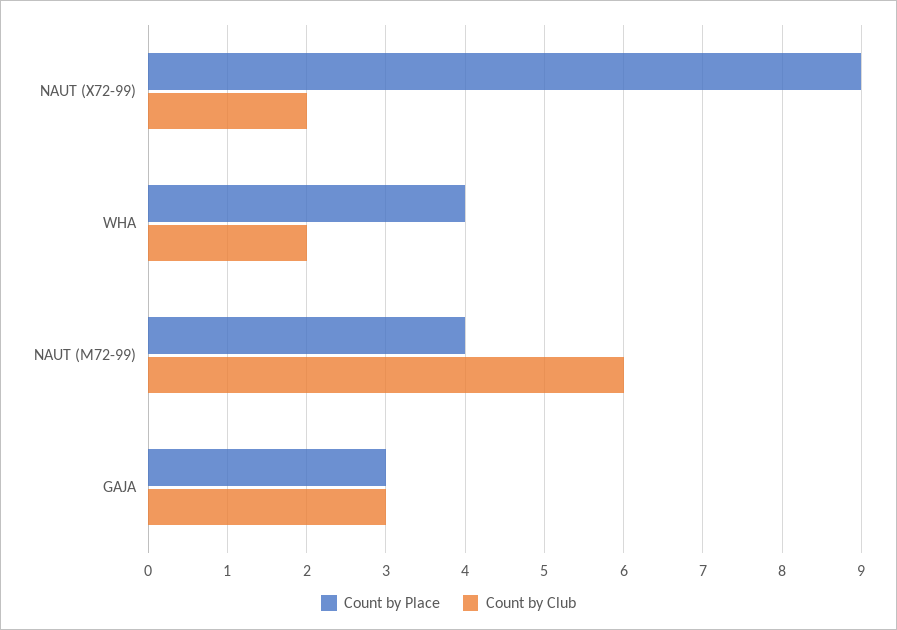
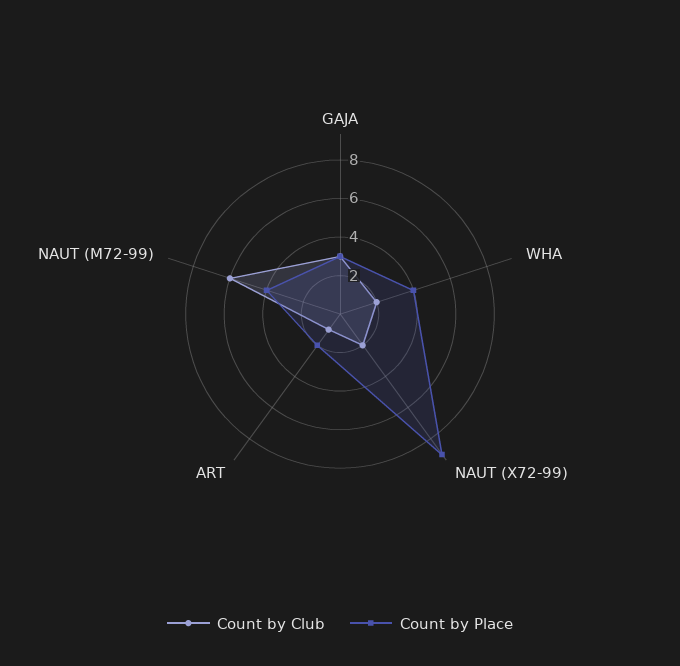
Count by Club, ART: none -> 1
Count by Place, ART: none -> 2

